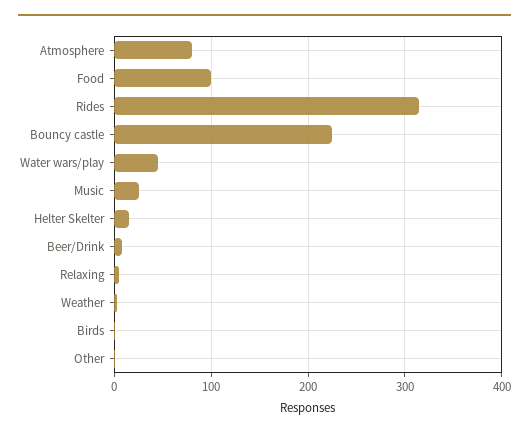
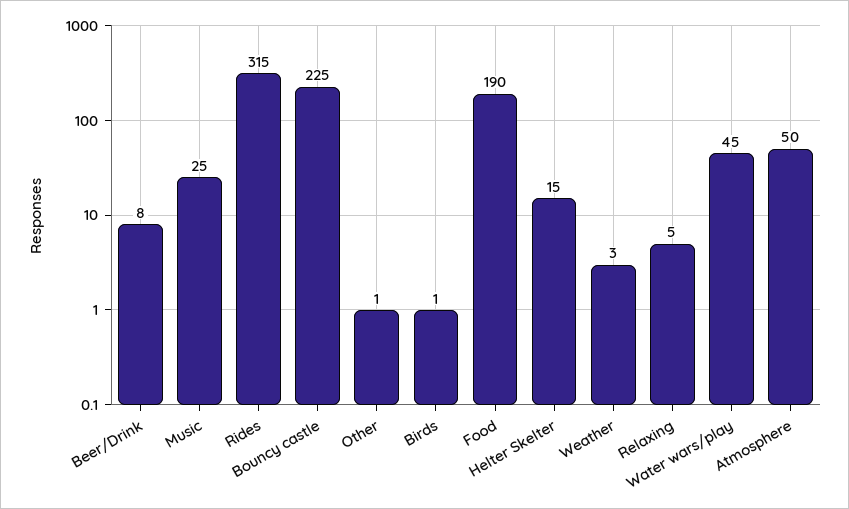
Atmosphere: 80 -> 50
Food: 100 -> 190

